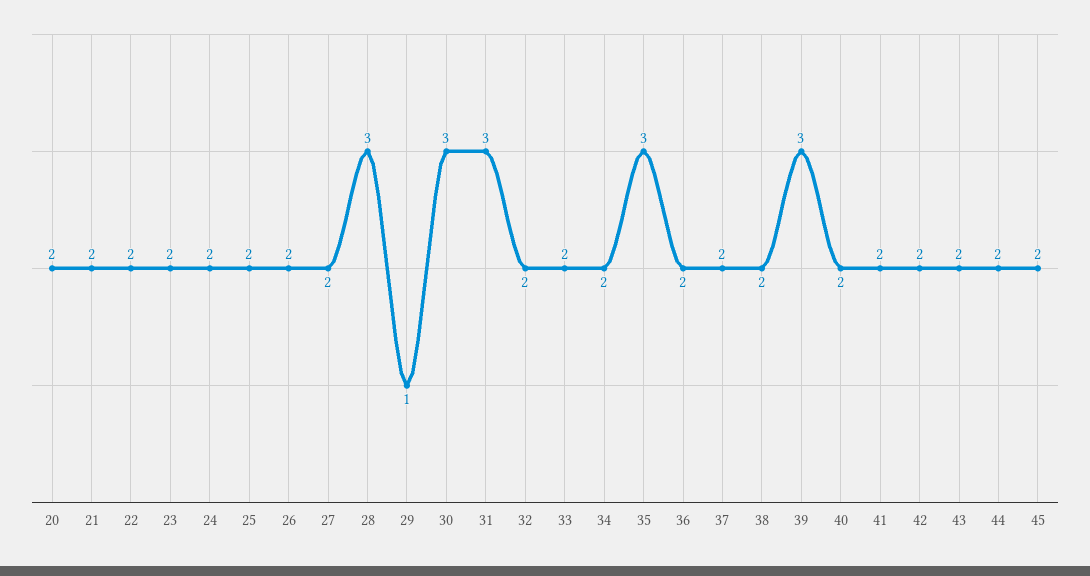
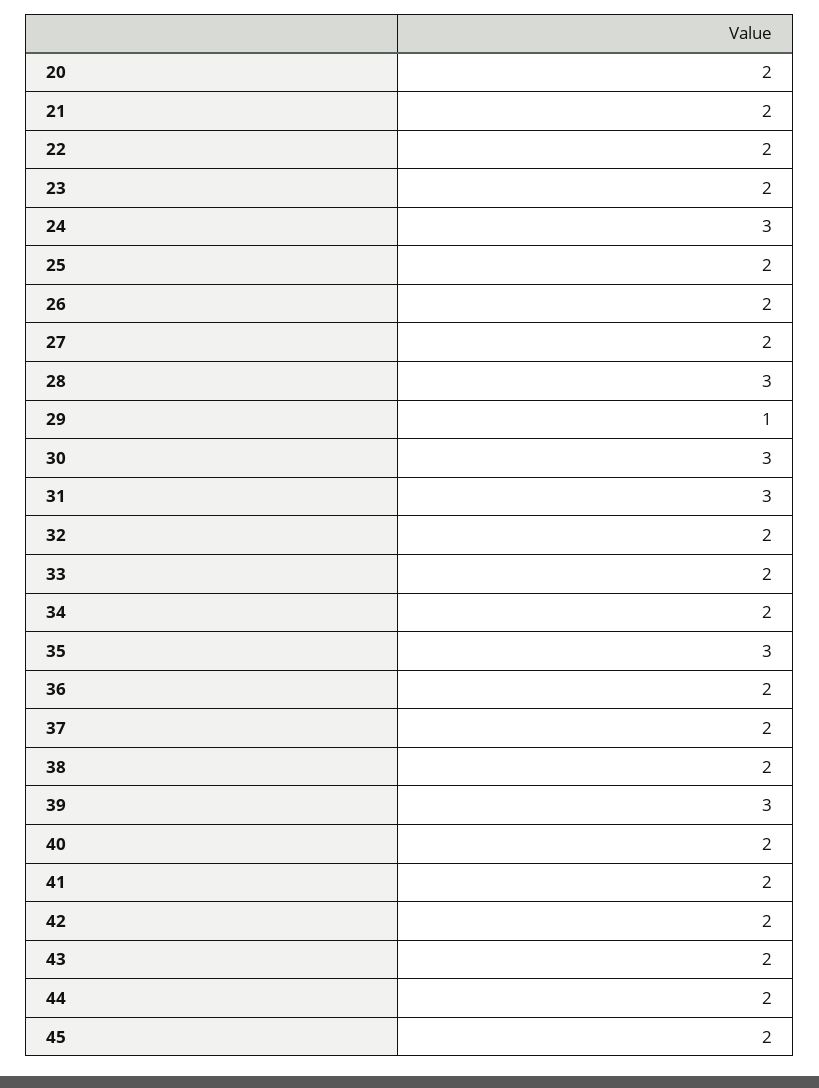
24: 2 -> 3

